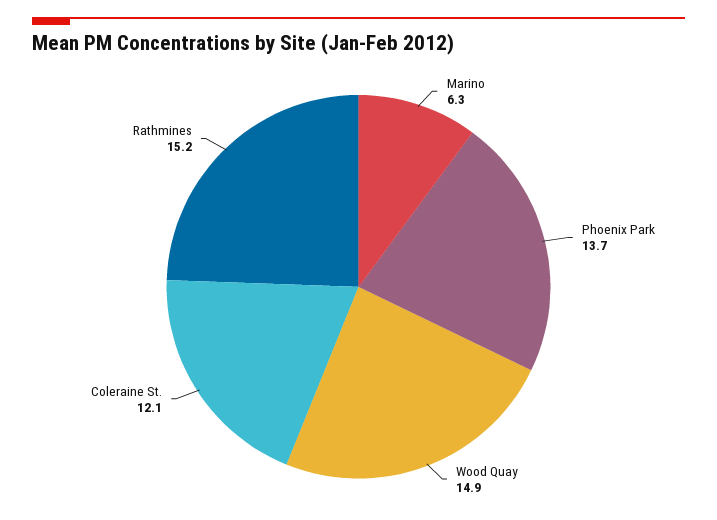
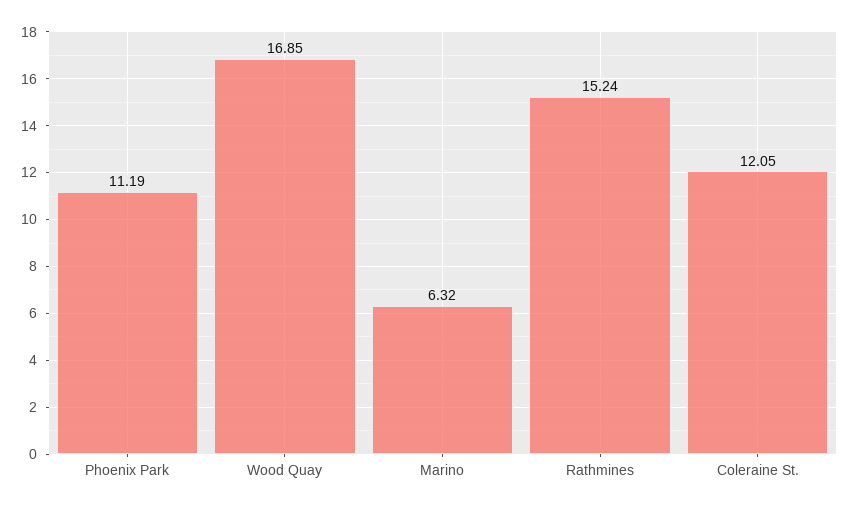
Phoenix Park: 13.7 -> 11.19
Wood Quay: 14.9 -> 16.85

